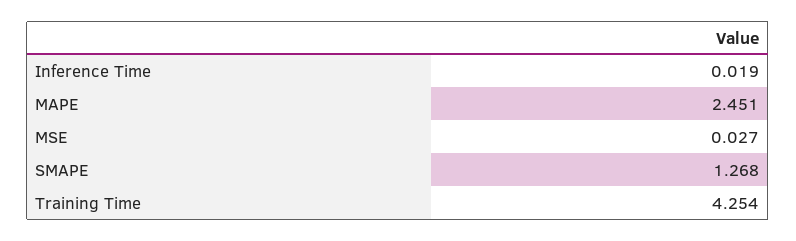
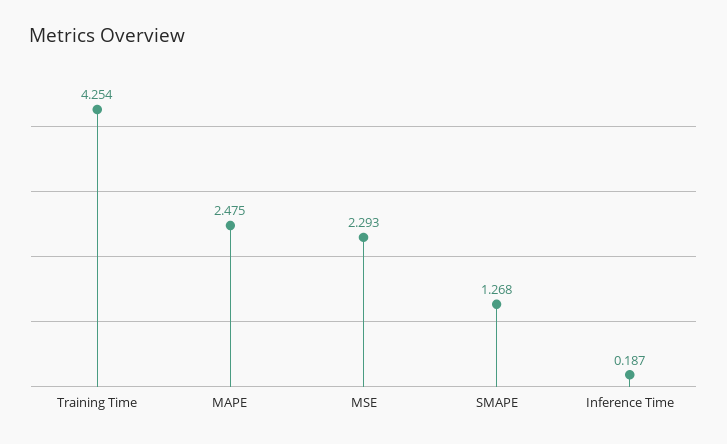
Inference Time: 0.019 -> 0.187
MAPE: 2.451 -> 2.475
MSE: 0.027 -> 2.293

